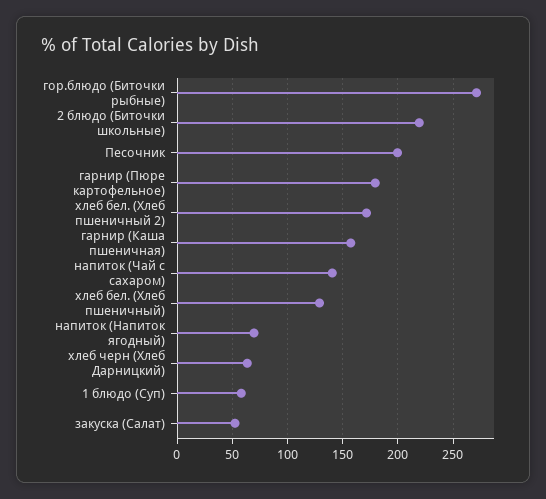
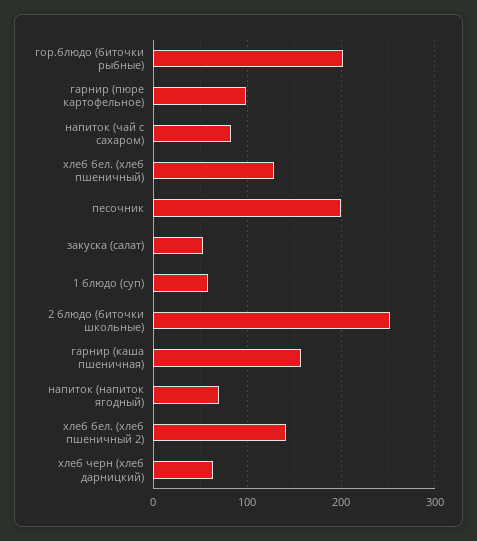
гор.блюдо (Биточки рыбные): 270 -> 200
2 блюдо (Биточки школьные): 220 -> 250
гарнир (Пюре картофельное): 180 -> 100
хлеб бел. (Хлеб пшеничный 2): 170 -> 140
напиток (Чай с сахаром): 140 -> 80

